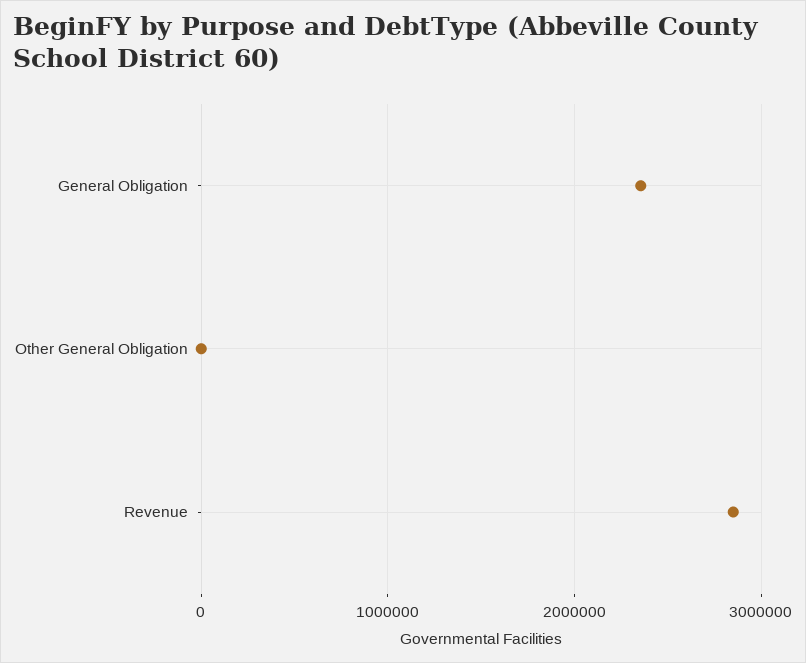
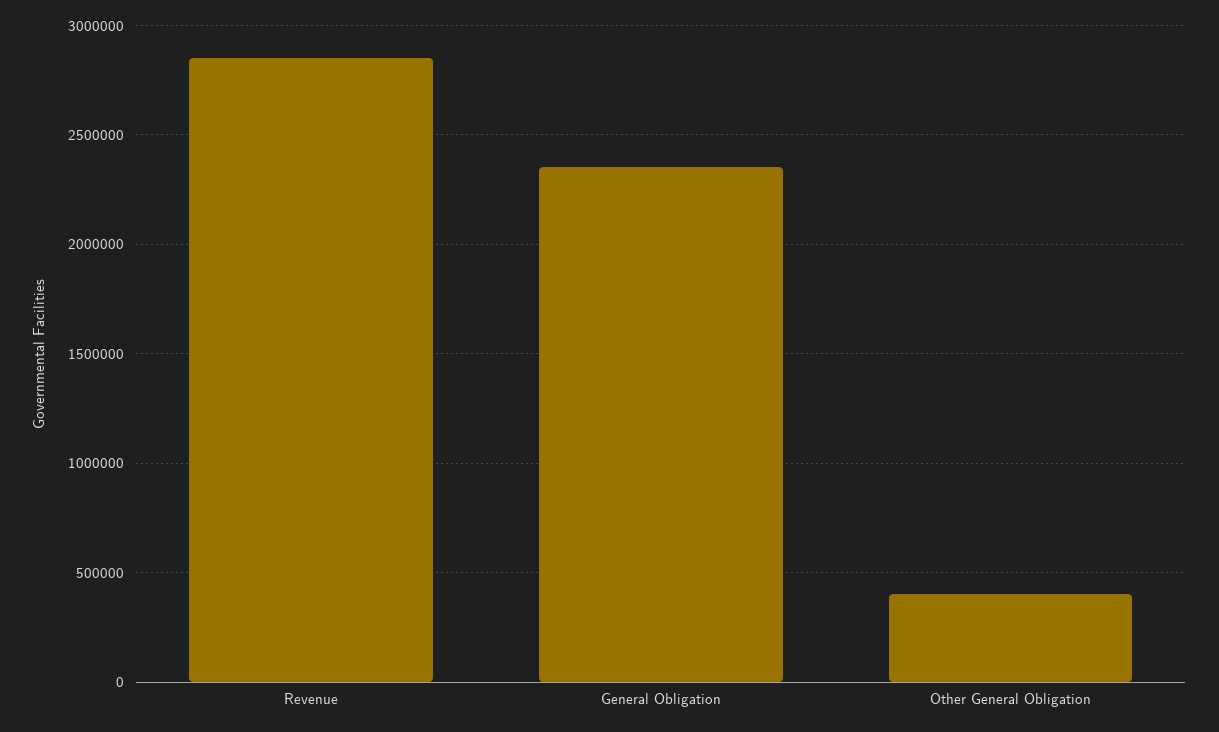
Other General Obligation: 0 -> 400000

